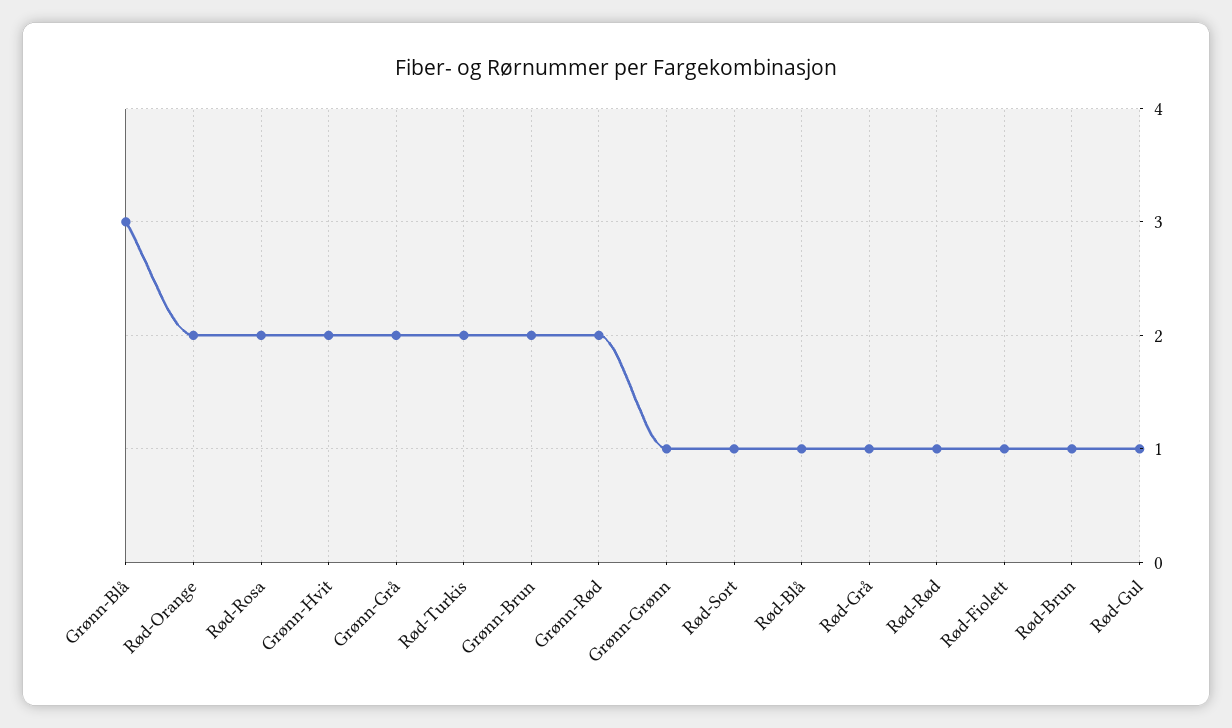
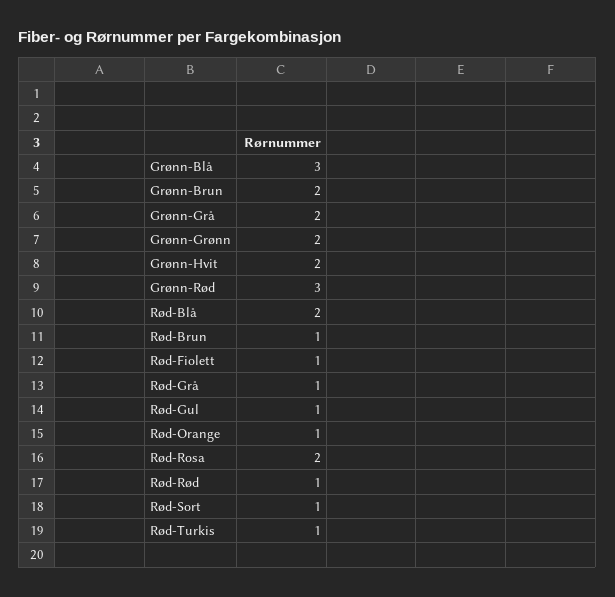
Rød-Orange: 2 -> 1
Rød-Turkis: 2 -> 1
Grønn-Rød: 2 -> 3
Grønn-Grønn: 1 -> 2
Rød-Blå: 1 -> 2

